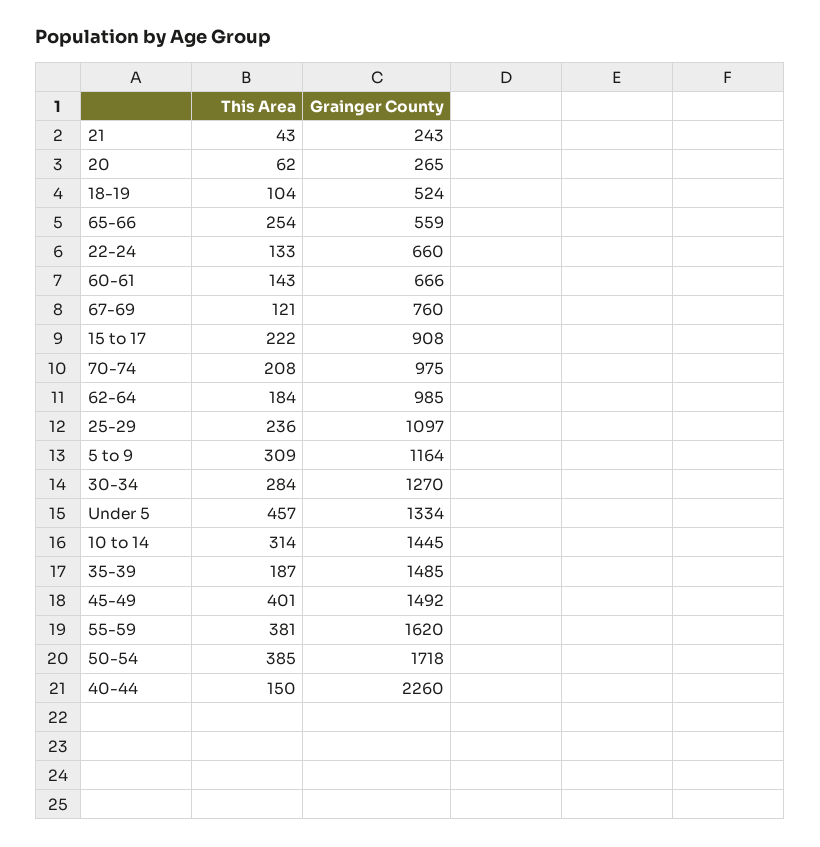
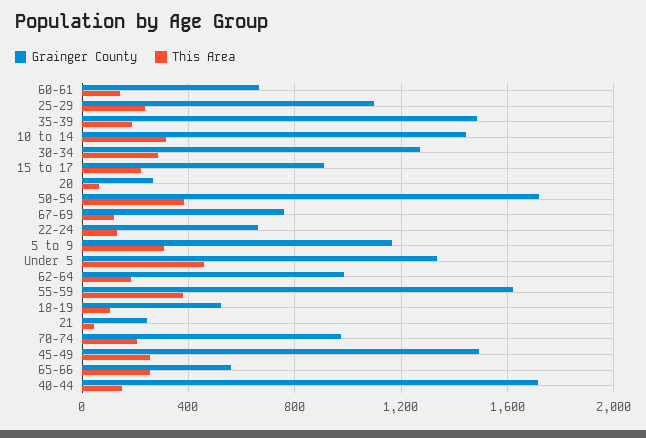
This Area, 45-49: 401 -> 250
Grainger County, 40-44: 2260 -> 1700

